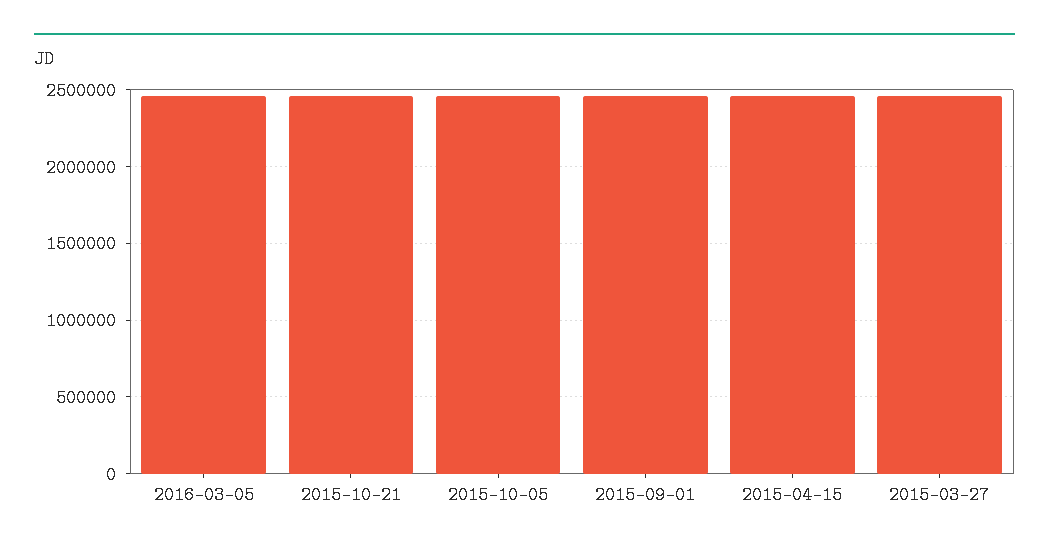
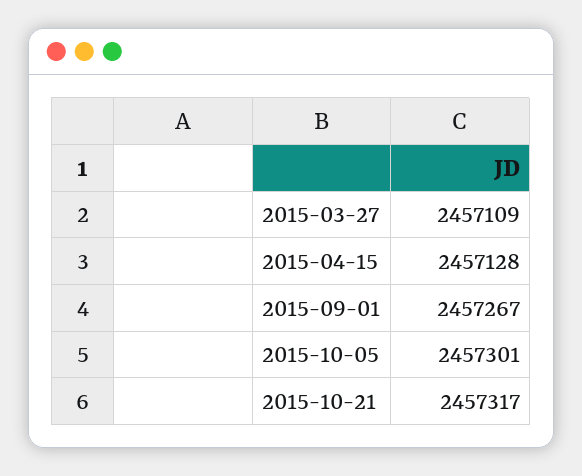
2016-03-05: 2450000 -> none

